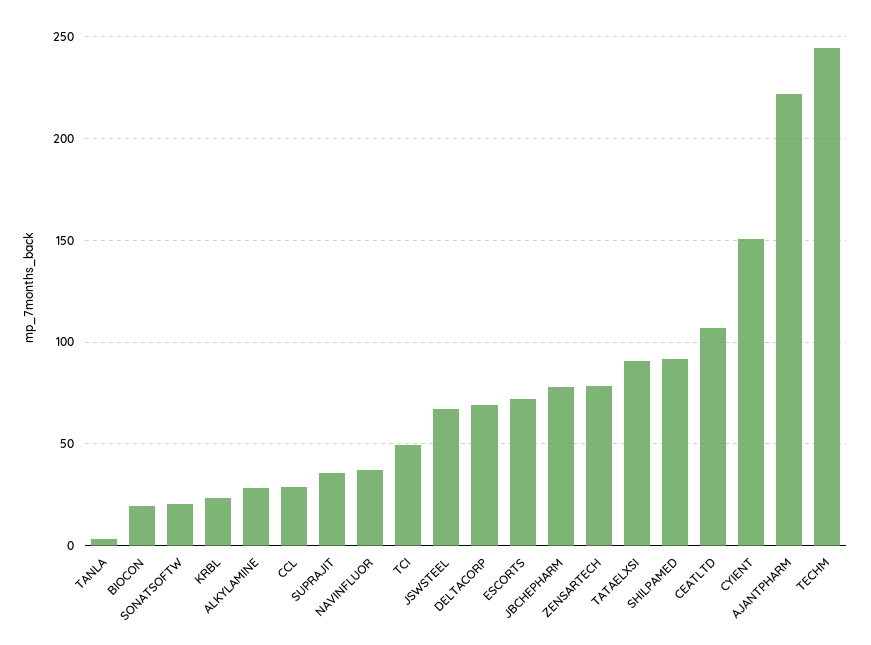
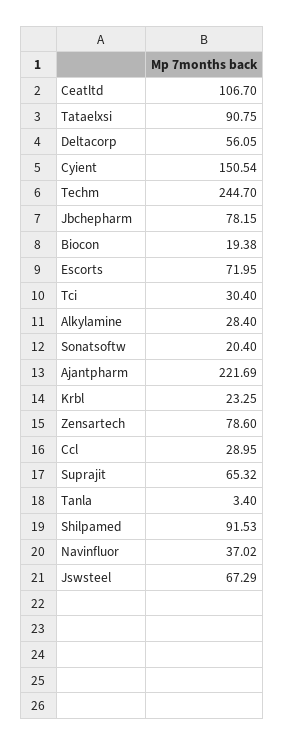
SUPRAJIT: 35 -> 65.32
TCI: 50 -> 30.4
DELTACORP: 70 -> 56.05

